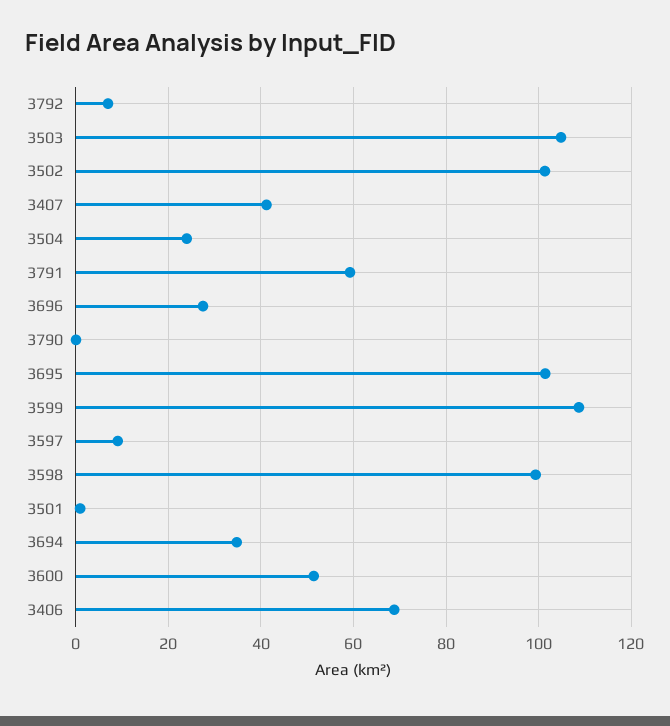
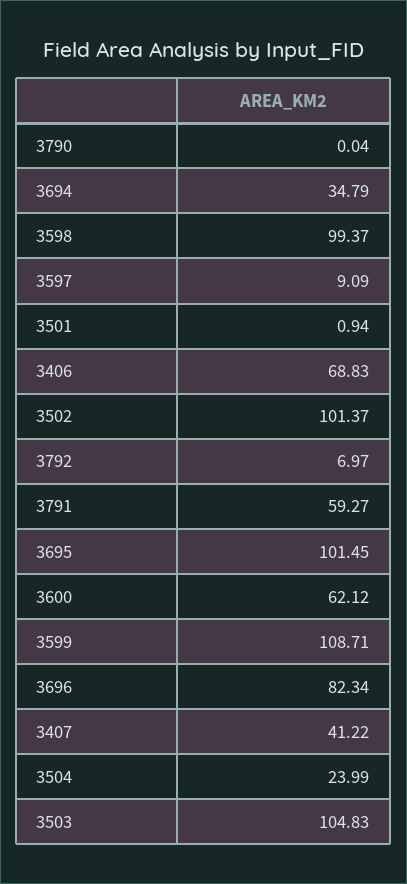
3696: 28 -> 82.34
3600: 52 -> 62.12

